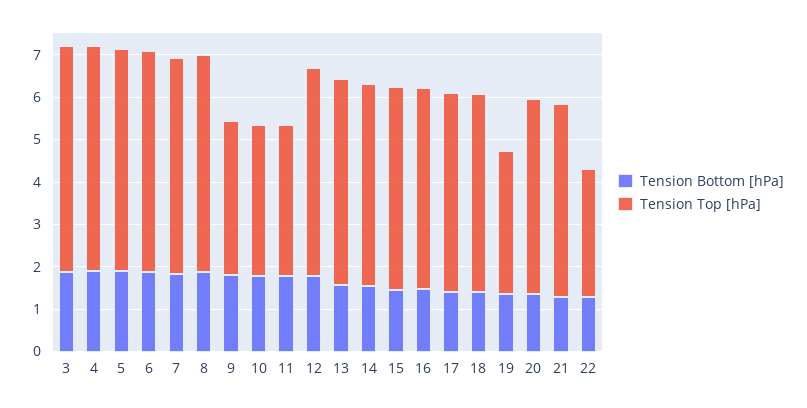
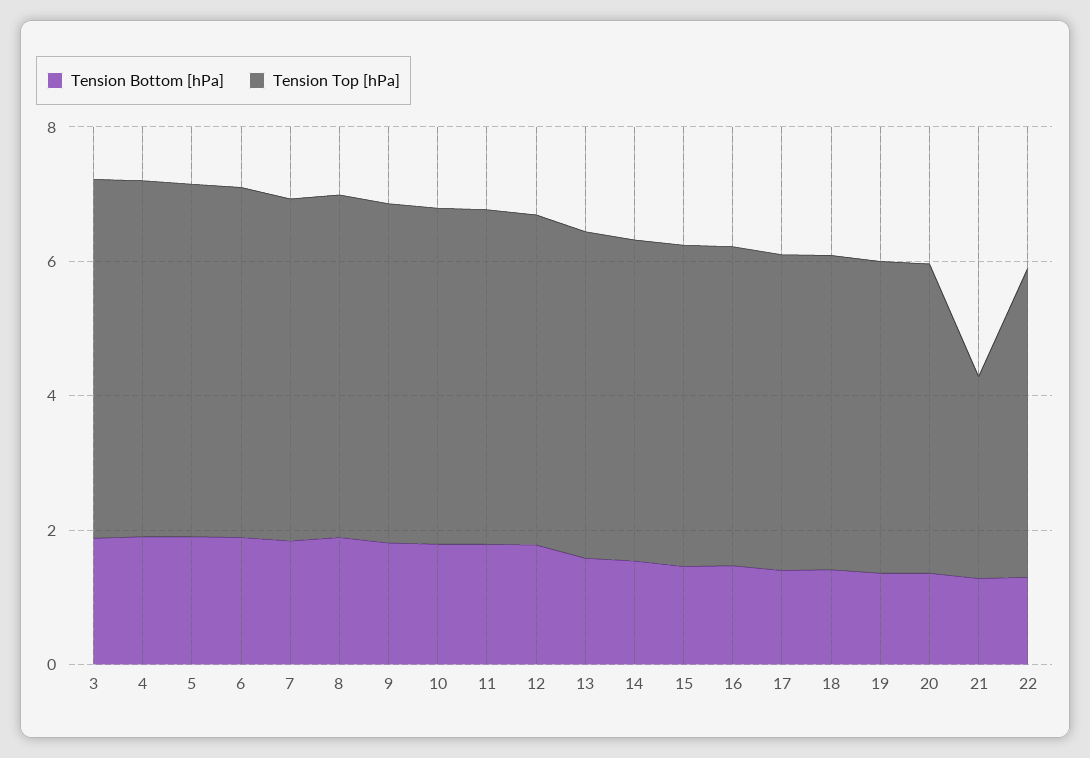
Tension Top [hPa], 9: 3.6 -> 5
Tension Top [hPa], 10: 3.6 -> 5
Tension Top [hPa], 11: 3.6 -> 5
Tension Top [hPa], 19: 3.4 -> 4.5
Tension Top [hPa], 21: 4.6 -> 3
Tension Top [hPa], 22: 3 -> 4.5

